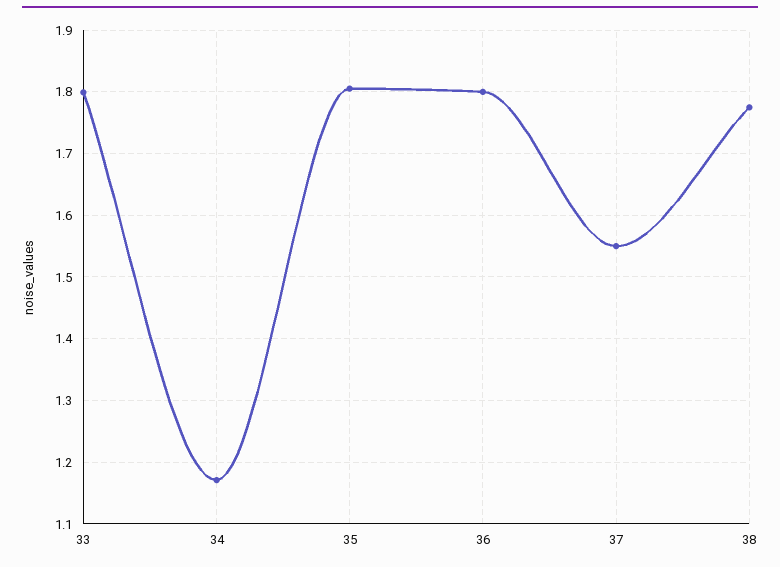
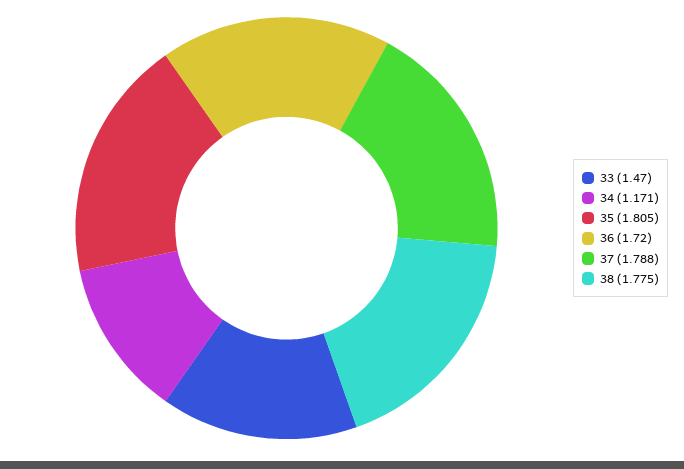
33: 1.8 -> 1.47
36: 1.8 -> 1.72
37: 1.55 -> 1.788

